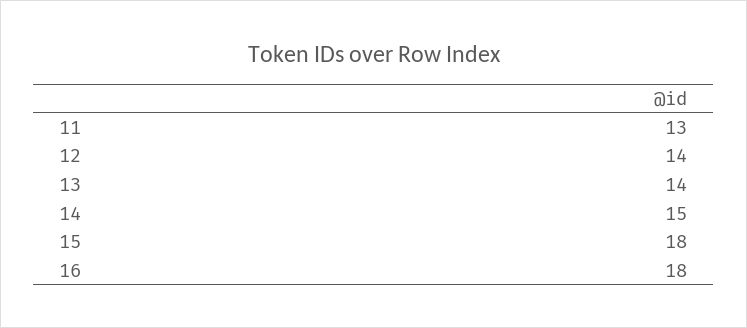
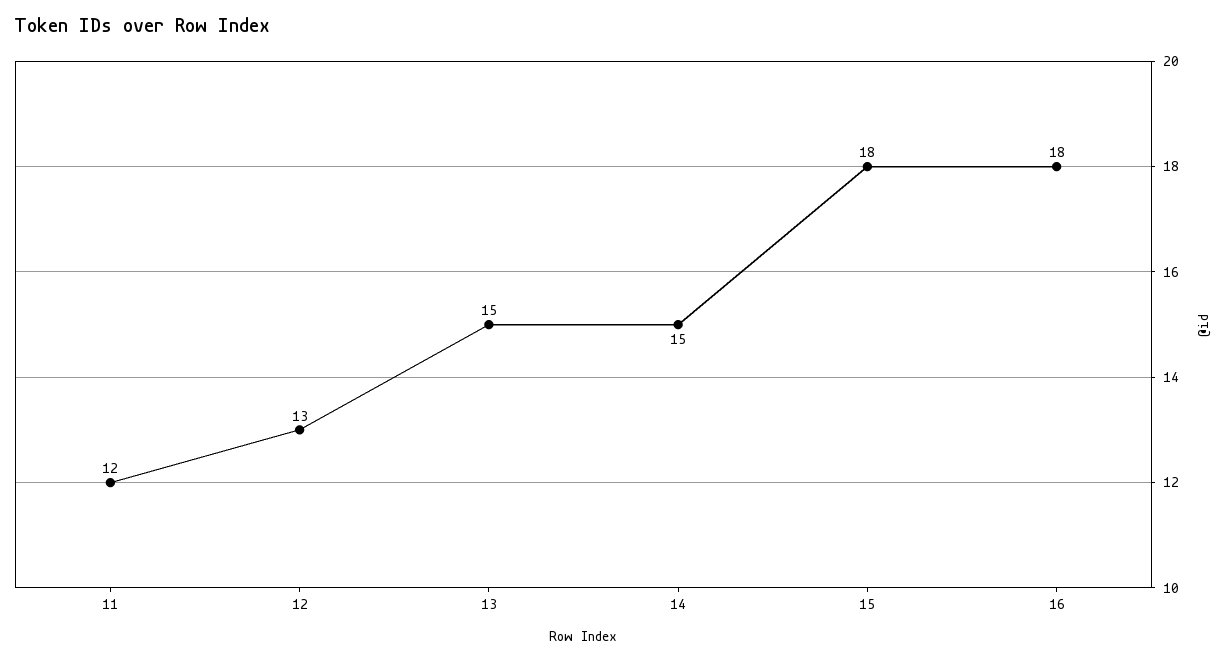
11: 13 -> 12
12: 14 -> 13
13: 14 -> 15

